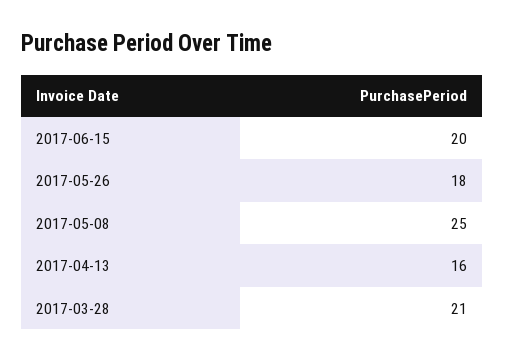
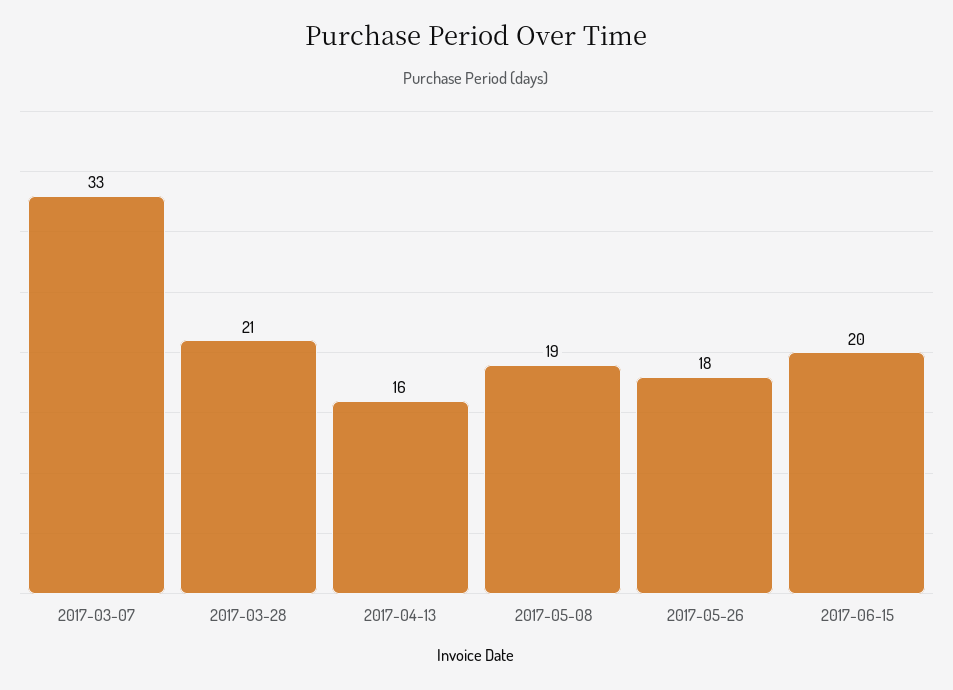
2017-05-08: 25 -> 19
2017-03-07: none -> 33

